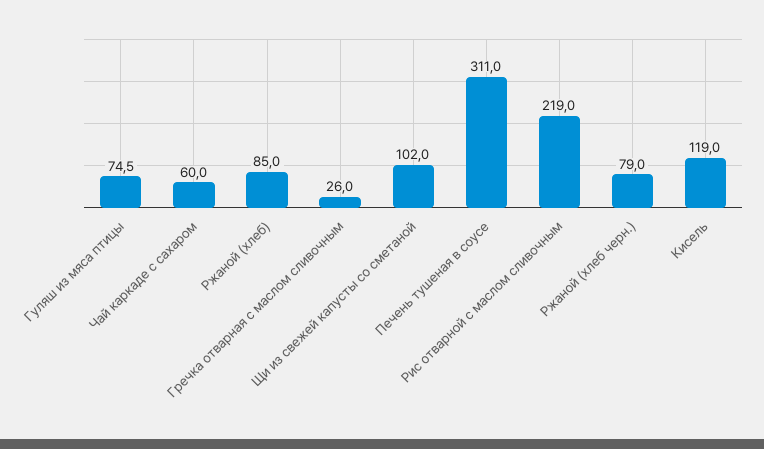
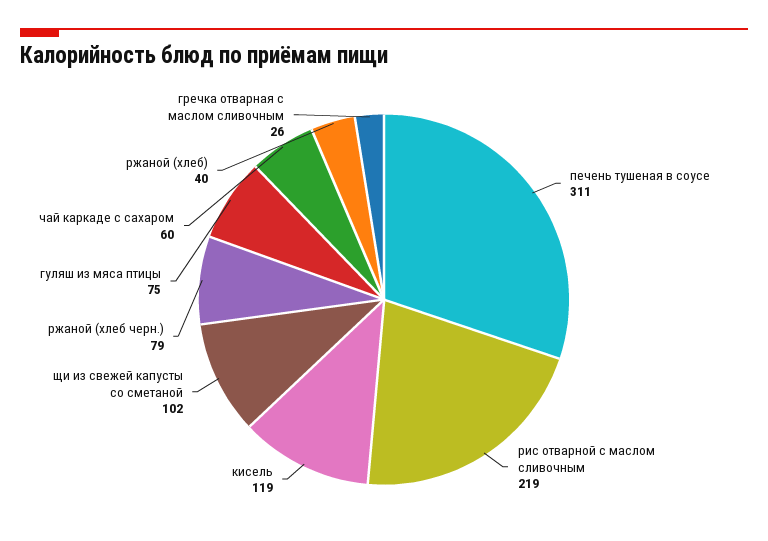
Ржаной (хлеб): 85 -> 40

